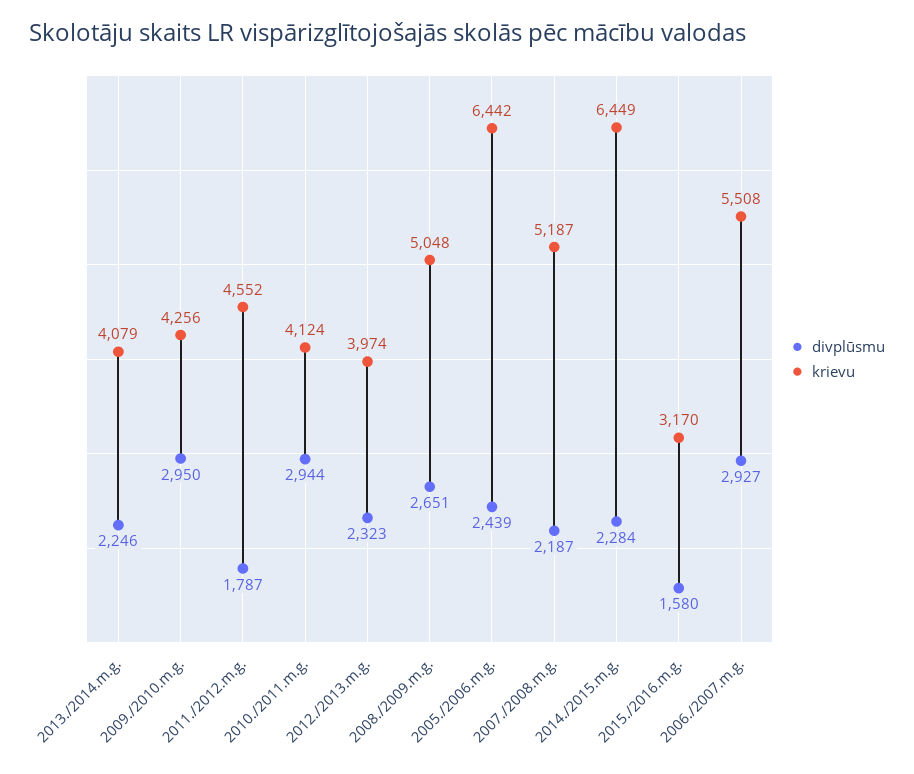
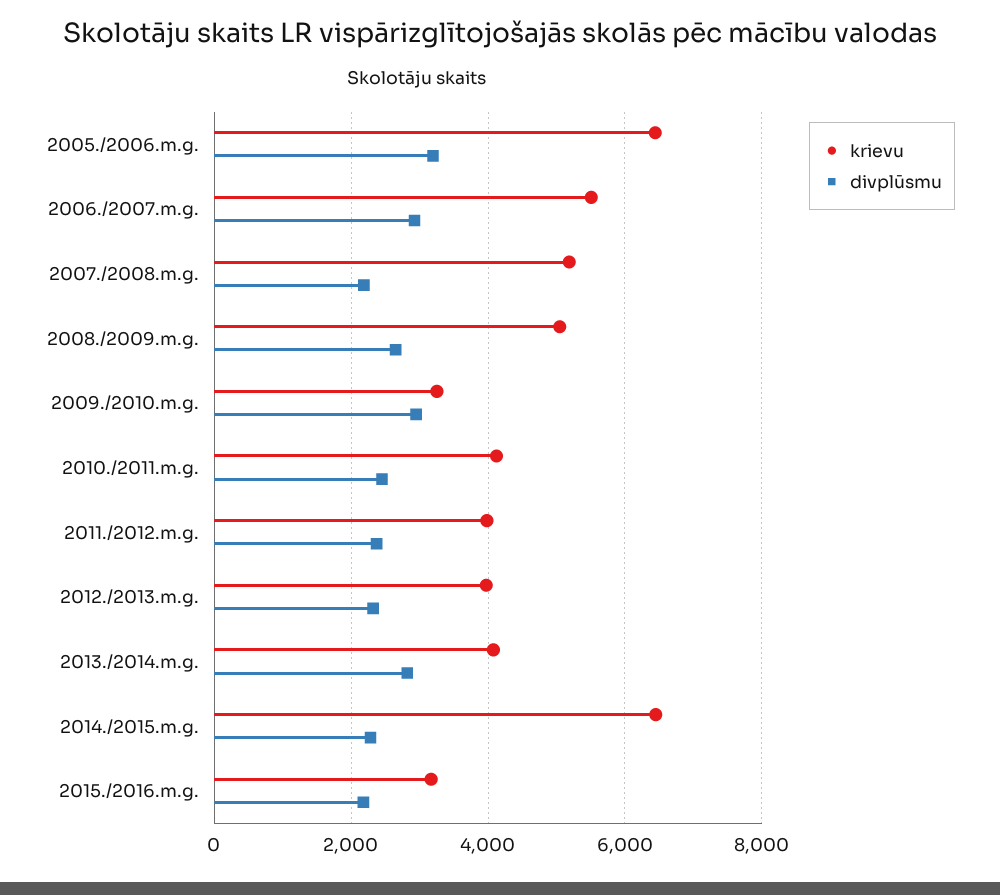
divplūsmu, 2013./2014.m.g.: 2246 -> 2800
krievu, 2009./2010.m.g.: 4256 -> 3200
divplūsmu, 2011./2012.m.g.: 1787 -> 2400
krievu, 2011./2012.m.g.: 4552 -> 4000
divplūsmu, 2010./2011.m.g.: 2944 -> 2400
divplūsmu, 2005./2006.m.g.: 2439 -> 3200
divplūsmu, 2015./2016.m.g.: 1580 -> 2200

